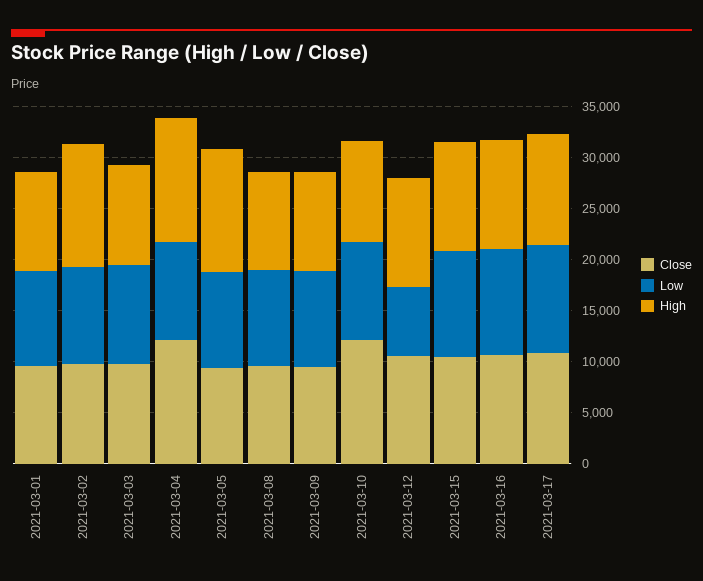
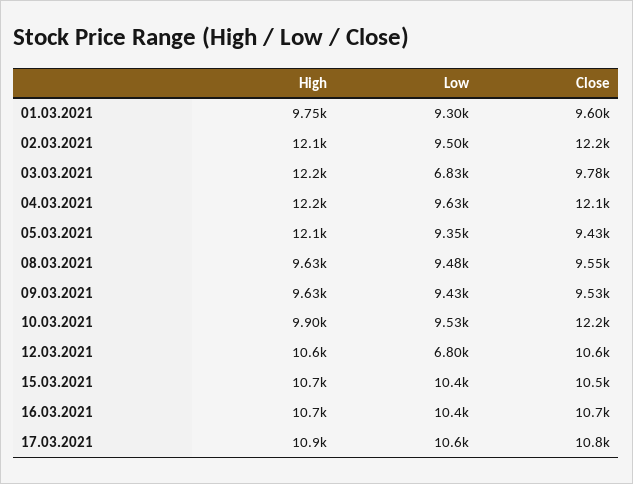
Close, 2021-03-02: 10000 -> 12200
Low, 2021-03-03: 10000 -> 6830
High, 2021-03-03: 10000 -> 12200

